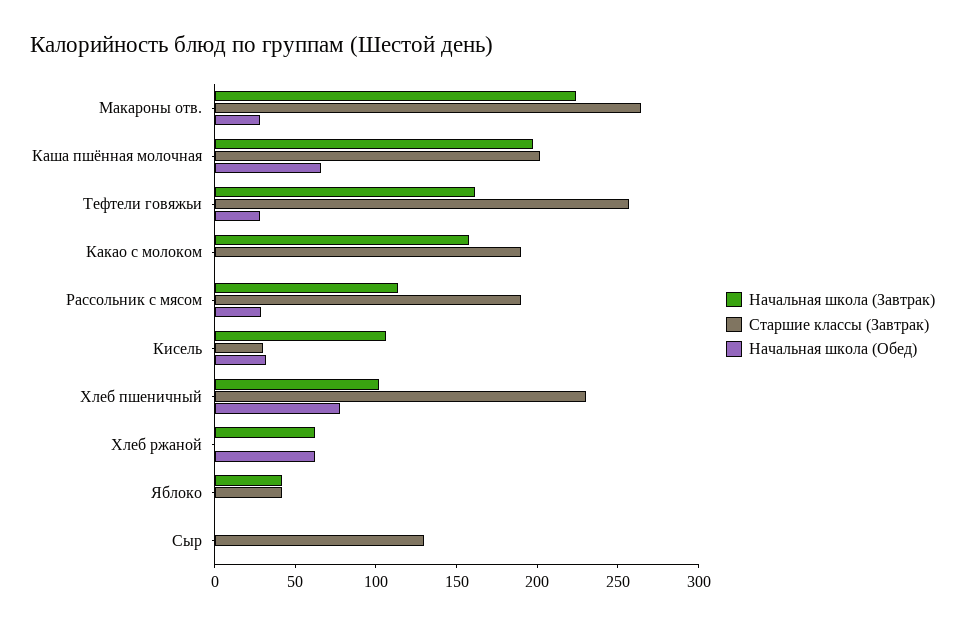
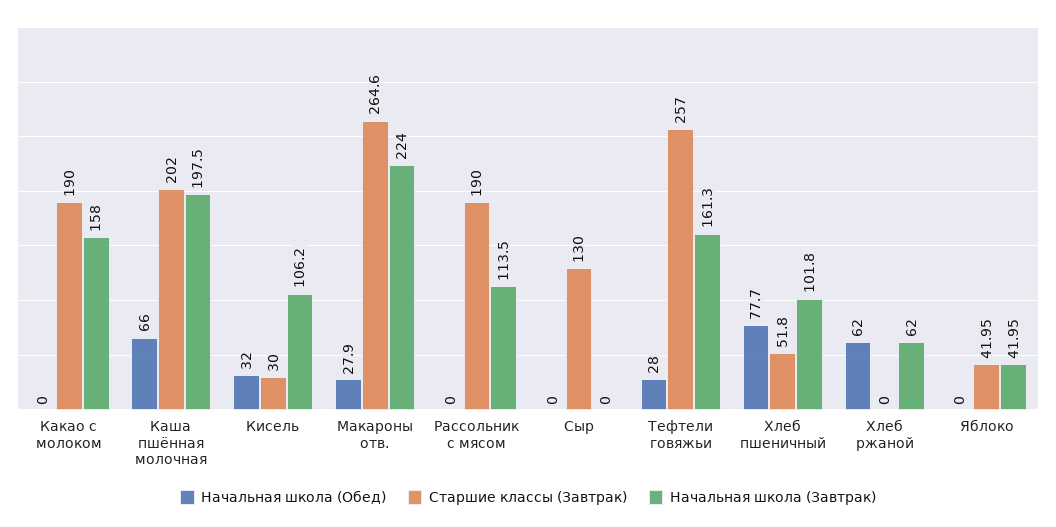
Начальная школа (Обед), Рассольник с мясом: 30 -> 0
Старшие классы (Завтрак), Хлеб пшеничный: 230 -> 51.8

